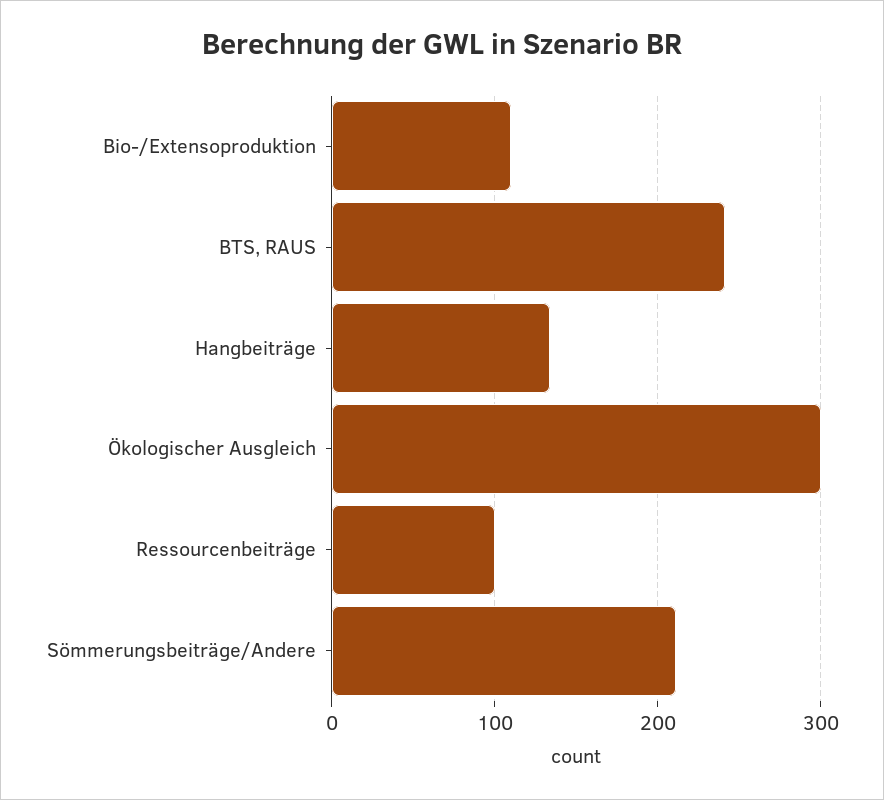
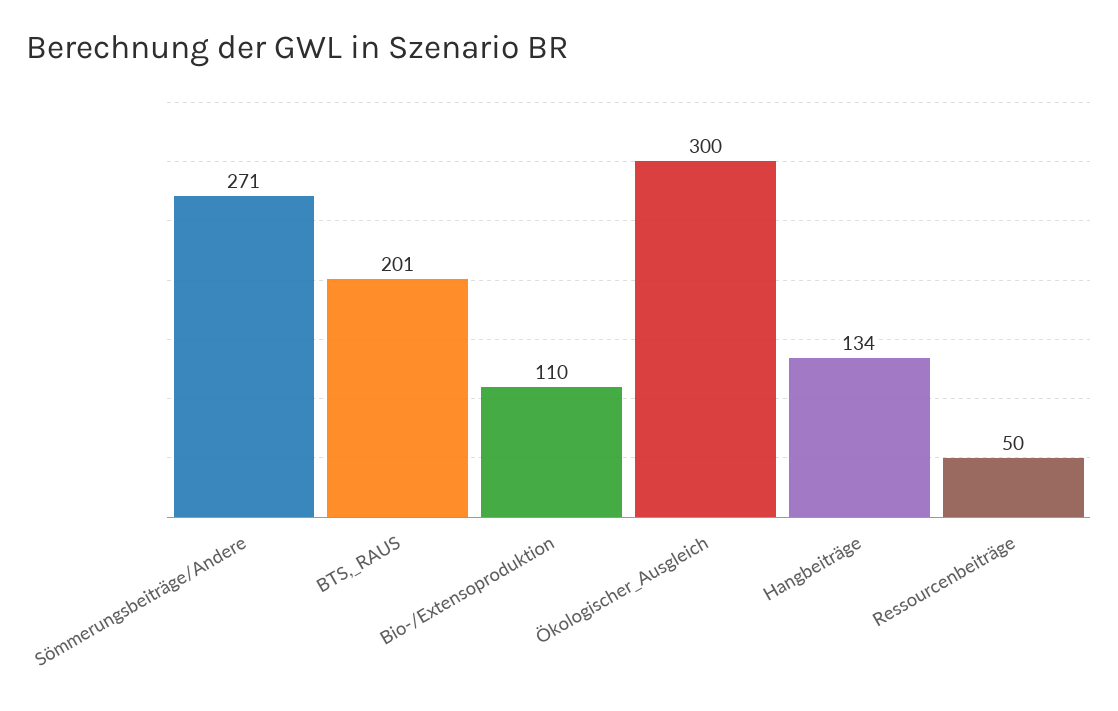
BTS, RAUS: 240 -> 201
Ressourcenbeiträge: 100 -> 50
Sömmerungsbeiträge/Andere: 210 -> 271

